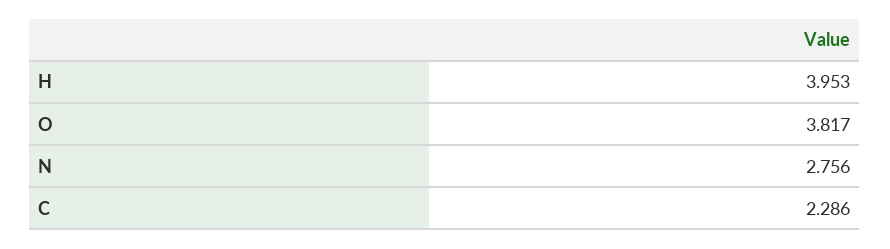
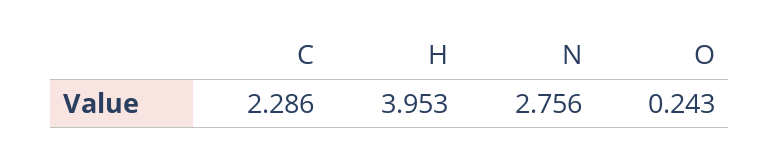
O: 3.817 -> 0.243

